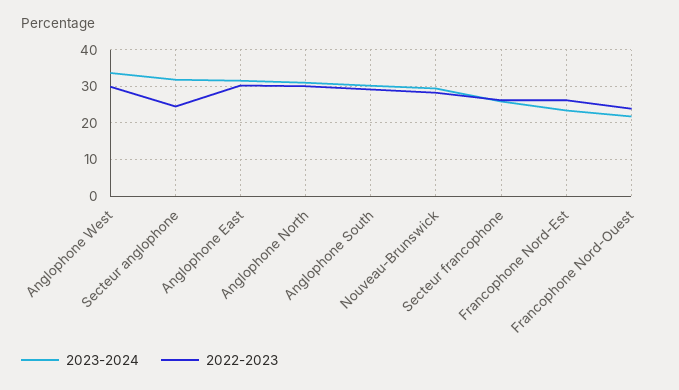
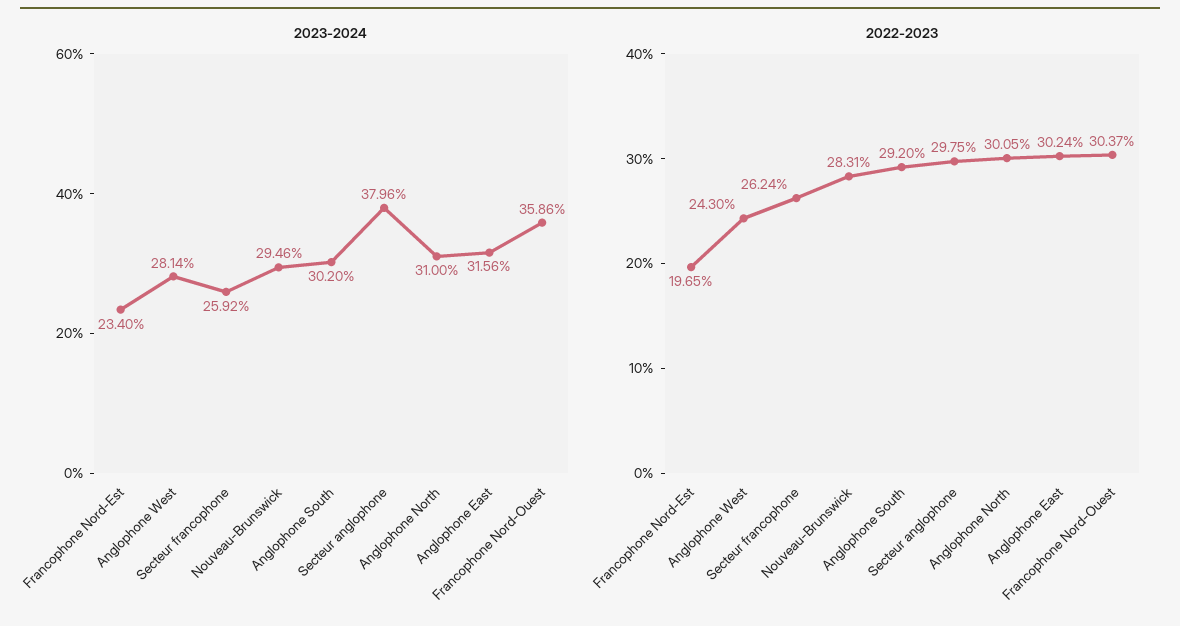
2023-2024, Anglophone West: 34 -> 28.14
2022-2023, Anglophone West: 30 -> 24.3
2023-2024, Secteur anglophone: 32 -> 37.96
2022-2023, Secteur anglophone: 24 -> 29.75
2022-2023, Francophone Nord-Est: 26 -> 19.65
2023-2024, Francophone Nord-Ouest: 22 -> 35.86
2022-2023, Francophone Nord-Ouest: 24 -> 30.37

